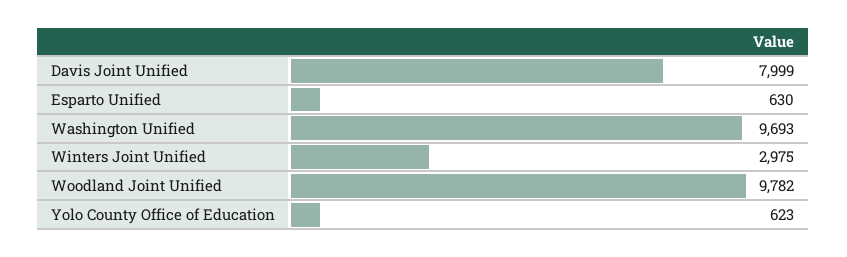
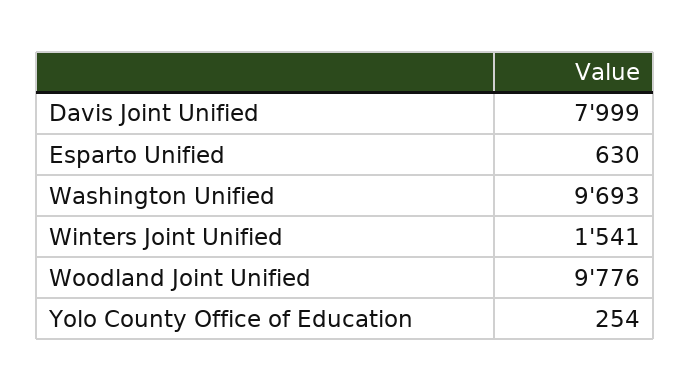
Winters Joint Unified: 2975 -> 1541
Woodland Joint Unified: 9782 -> 9776
Yolo County Office of Education: 623 -> 254

